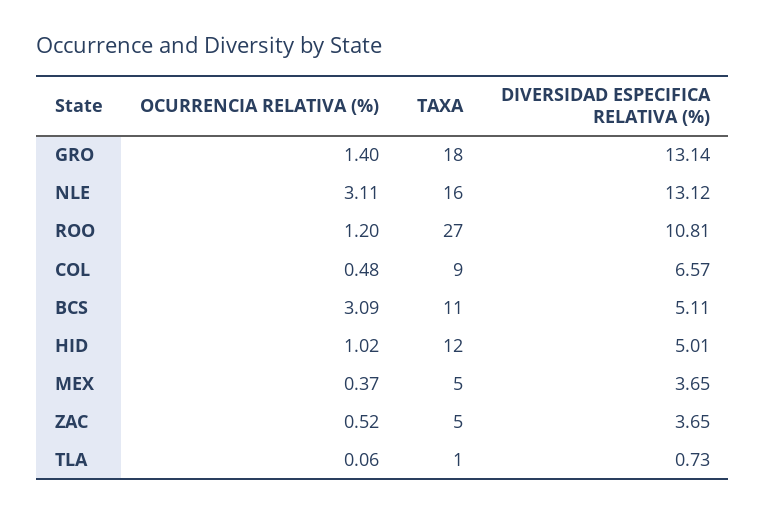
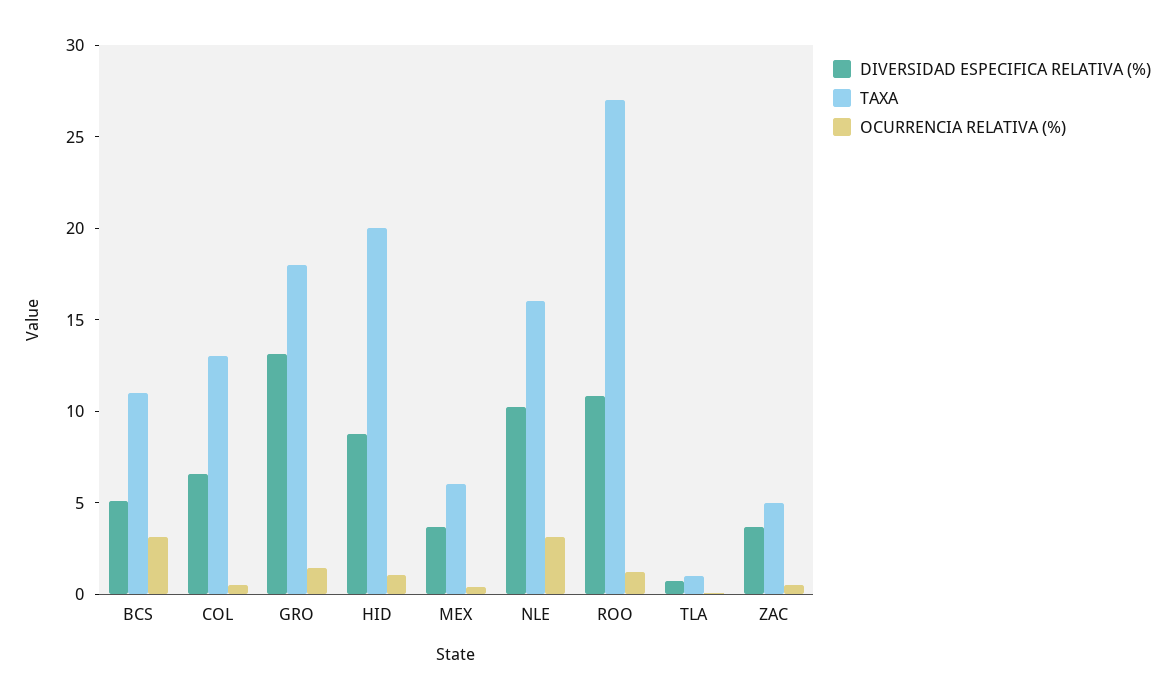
DIVERSIDAD ESPECIFICA RELATIVA (%), NLE: 13.12 -> 10
TAXA, COL: 9 -> 13
TAXA, HID: 12 -> 20
DIVERSIDAD ESPECIFICA RELATIVA (%), HID: 5.01 -> 9
TAXA, MEX: 5 -> 6

